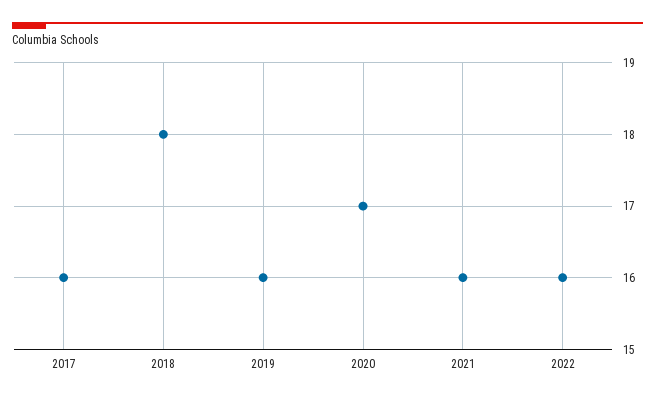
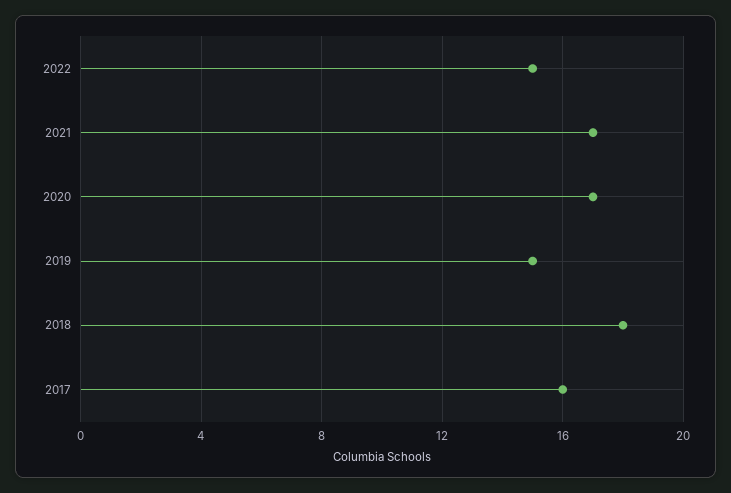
2019: 16 -> 15
2021: 16 -> 17
2022: 16 -> 15

